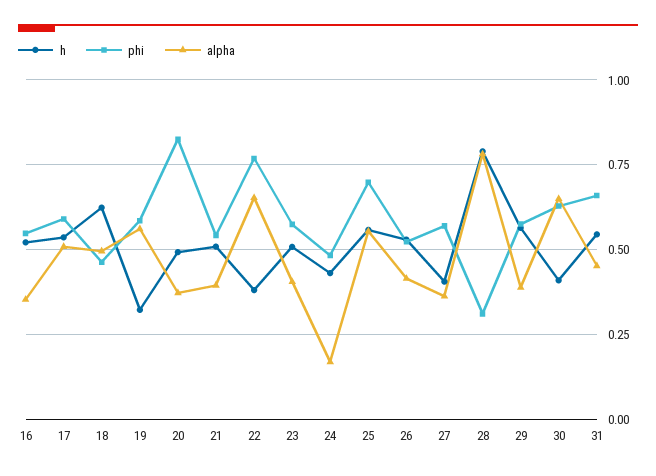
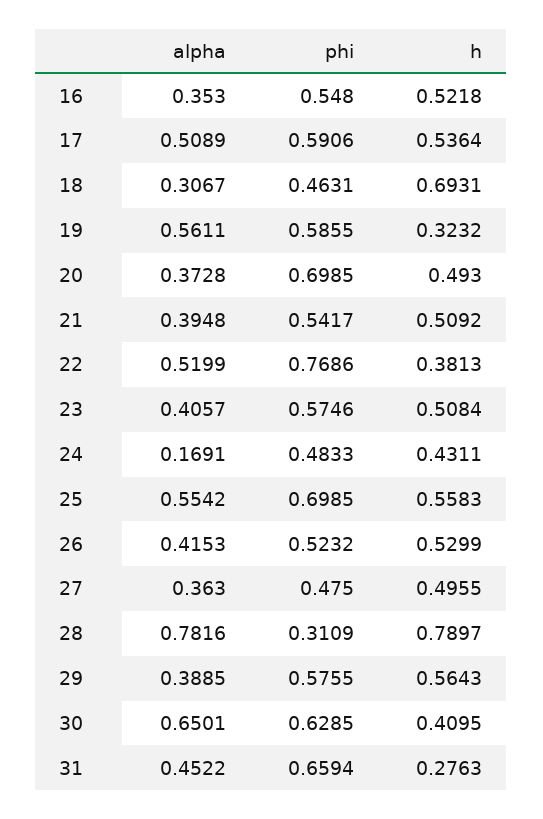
h, 18: 0.625 -> 0.6931
alpha, 18: 0.5 -> 0.3067
phi, 20: 0.825 -> 0.6985
alpha, 22: 0.65 -> 0.5199
h, 27: 0.4 -> 0.4955
phi, 27: 0.575 -> 0.475
h, 31: 0.55 -> 0.2763

